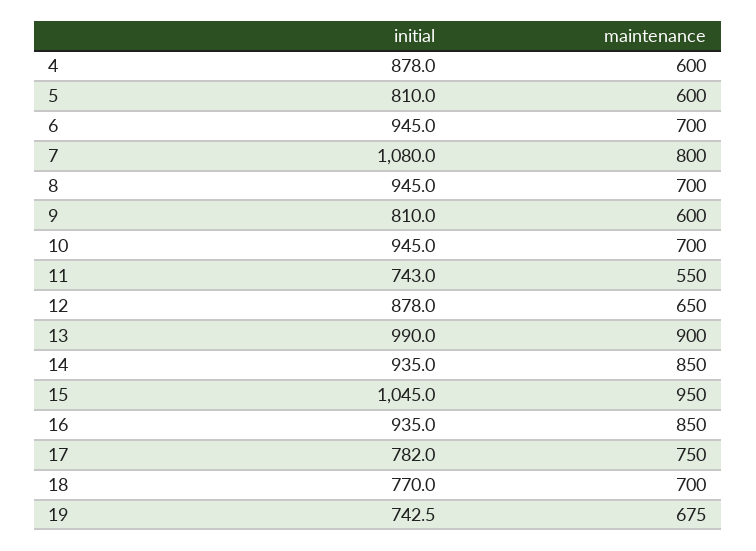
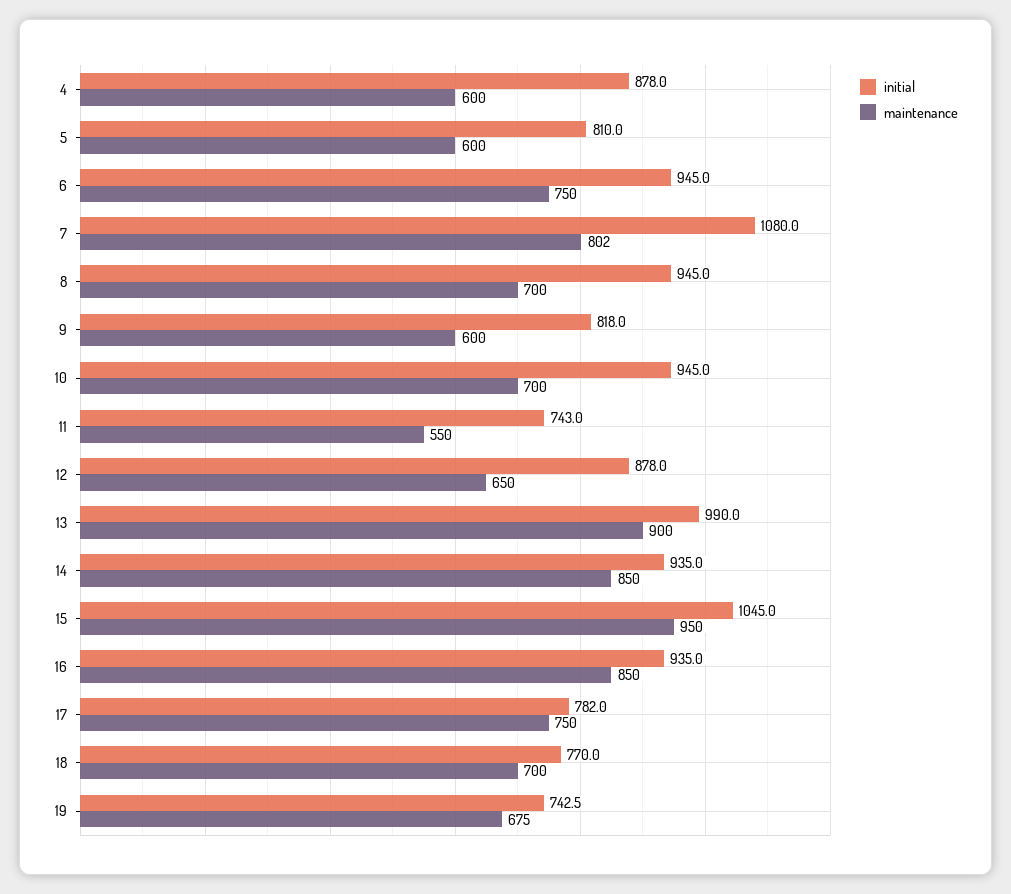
maintenance, 6: 700 -> 750
maintenance, 7: 800 -> 802
initial, 9: 810 -> 818

